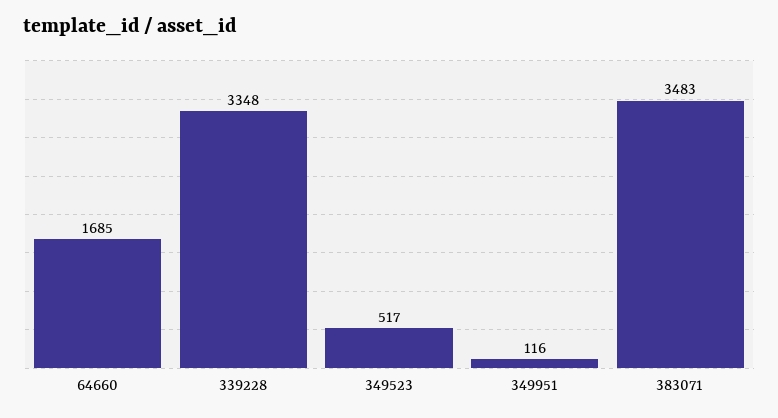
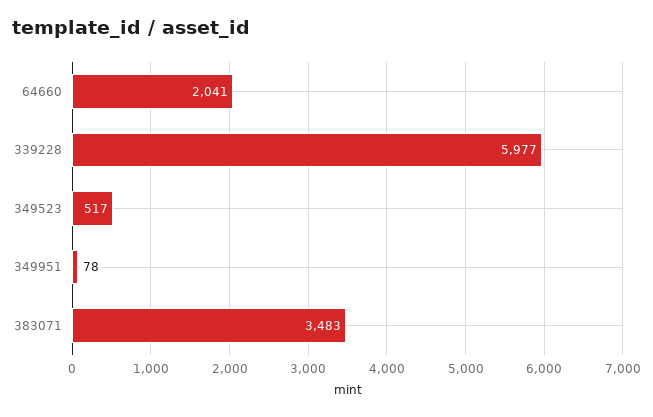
64660: 1685 -> 2041
339228: 3348 -> 5977
349951: 116 -> 78

